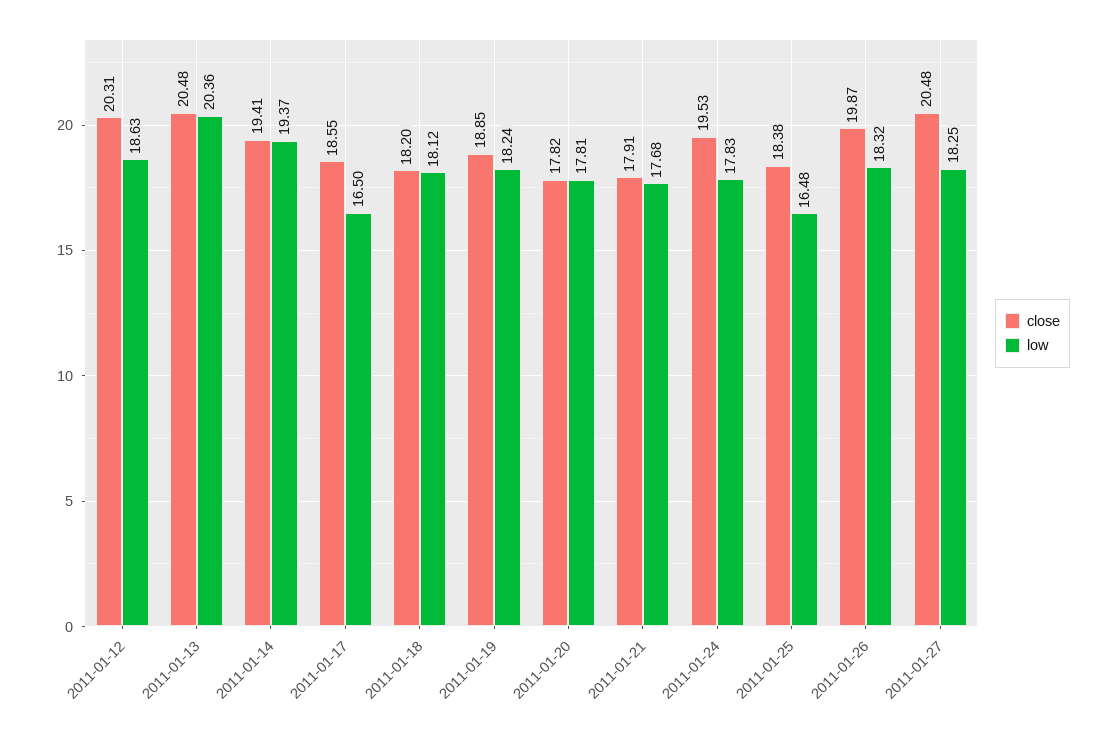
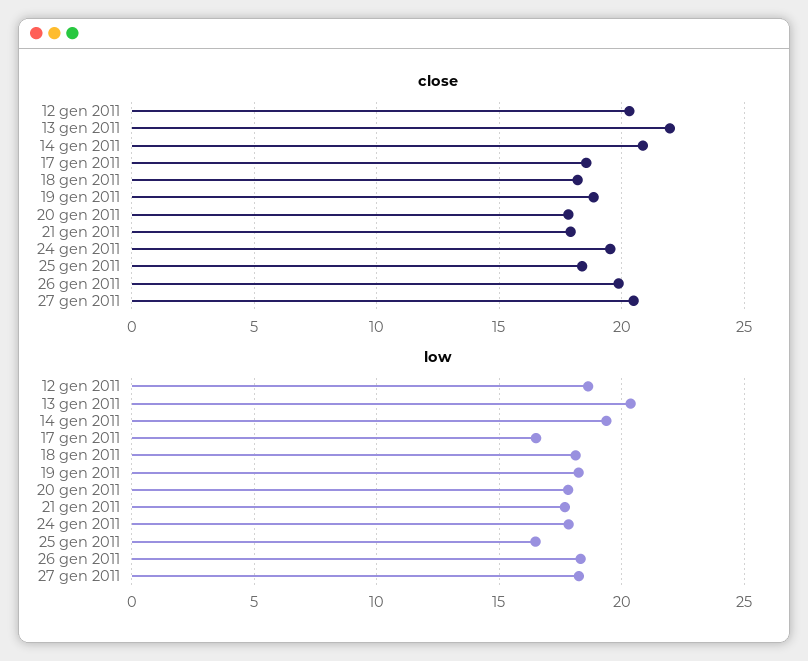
close, 2011-01-13: 20.48 -> 22
close, 2011-01-14: 19.41 -> 21

